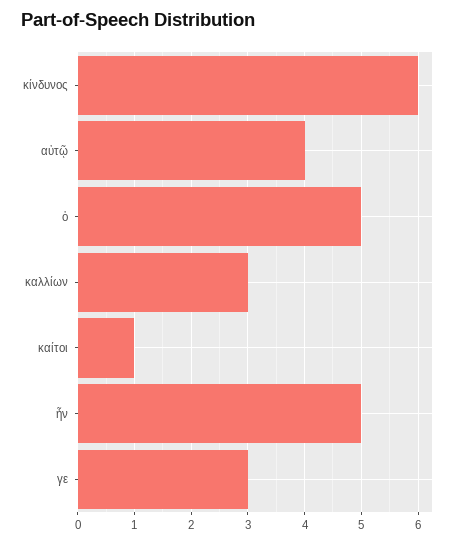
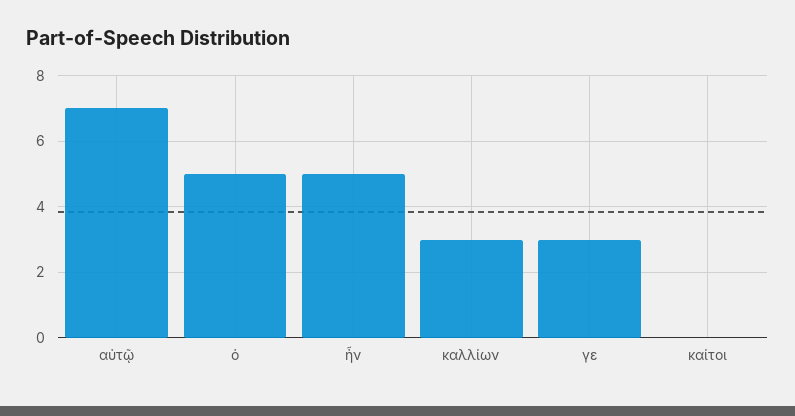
κίνδυνος: 6 -> none
αὐτῷ: 4 -> 7
καίτοι: 1 -> 0

